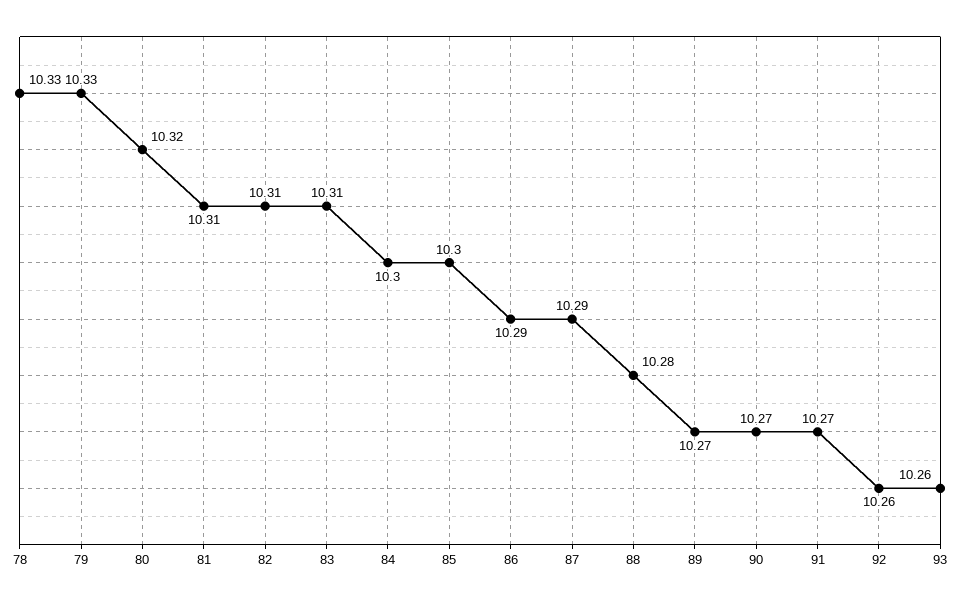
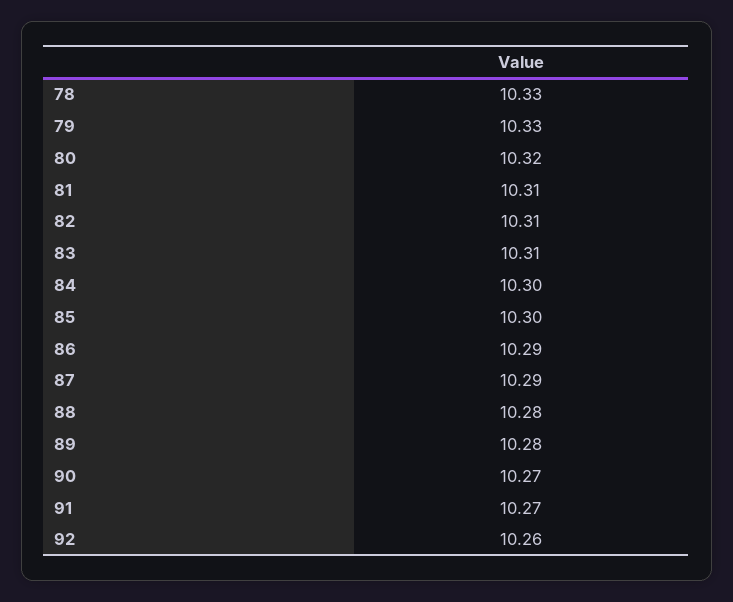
89: 10.27 -> 10.28
93: 10.26 -> none

